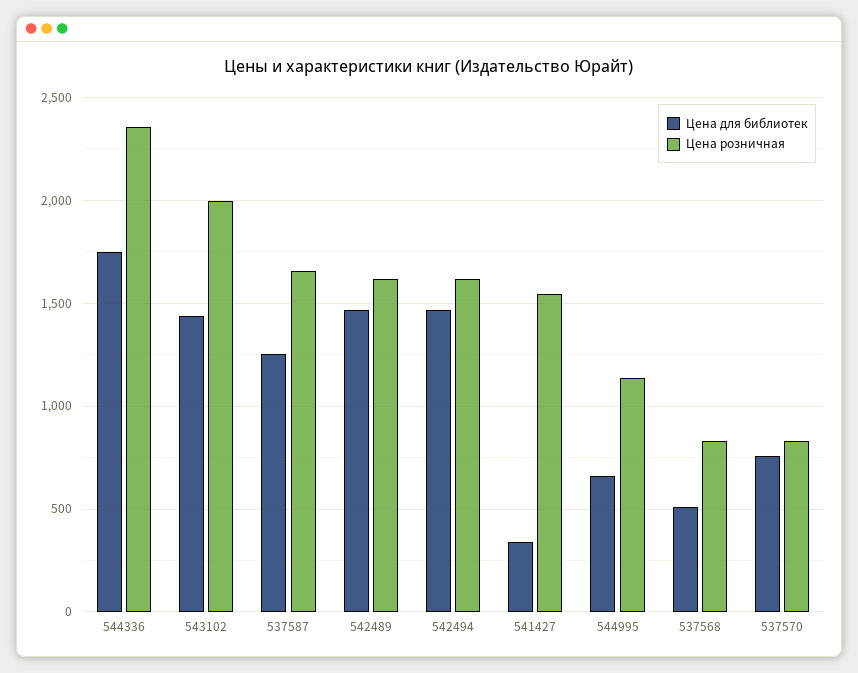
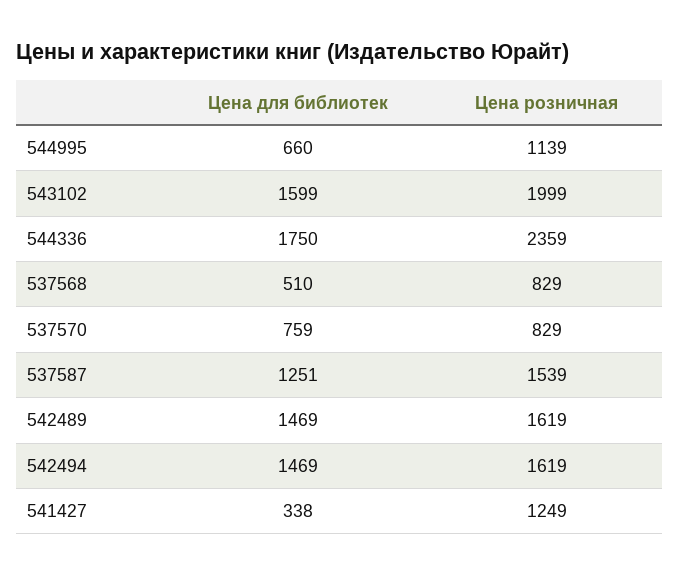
Цена для библиотек, 543102: 1450 -> 1599
Цена розничная, 537587: 1650 -> 1539
Цена розничная, 541427: 1550 -> 1249

